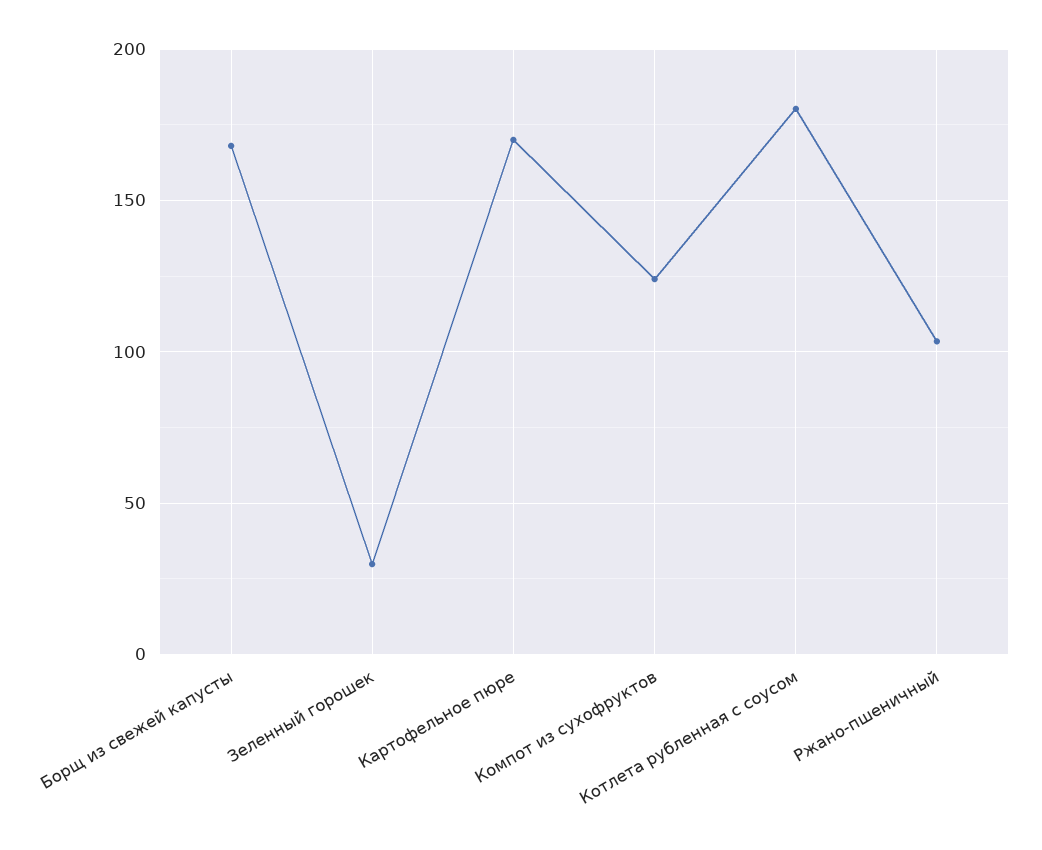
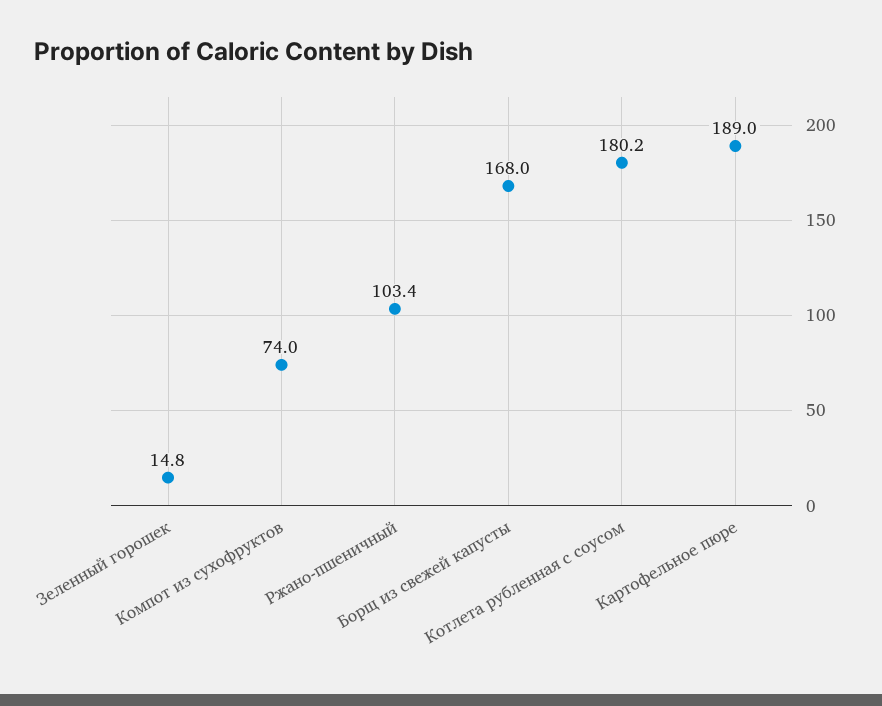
Зеленный горошек: 30 -> 14.8
Картофельное пюре: 170 -> 189
Компот из сухофруктов: 125 -> 74

